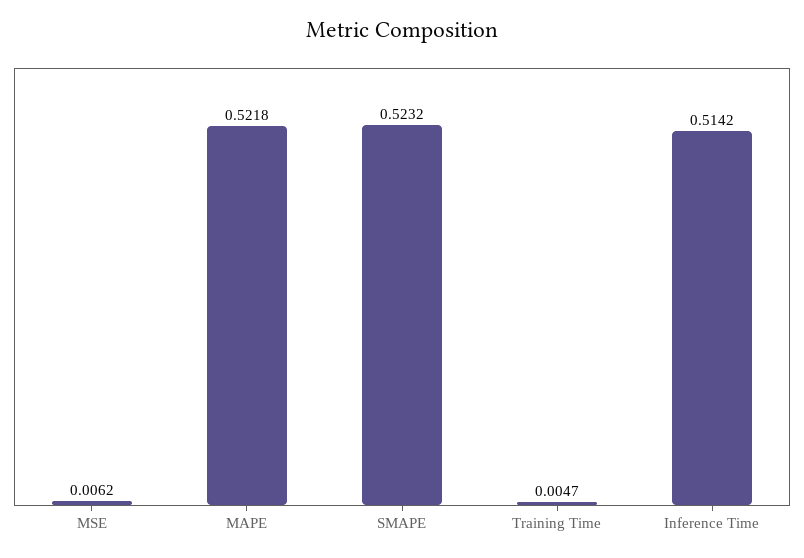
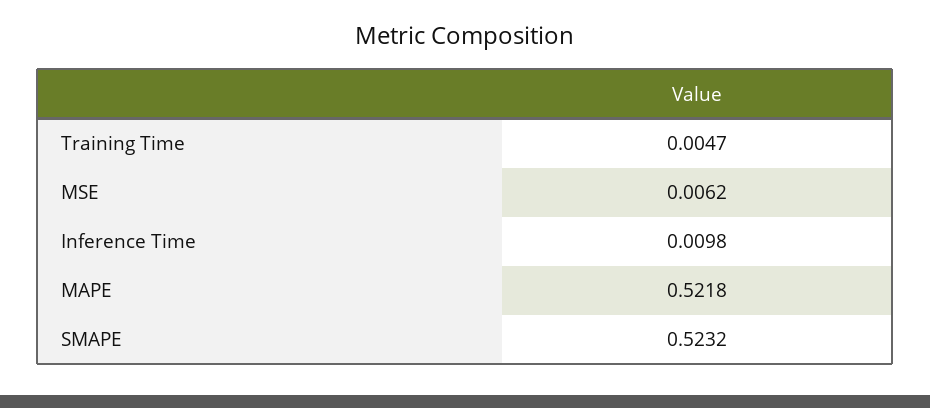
Inference Time: 0.5142 -> 0.0098

